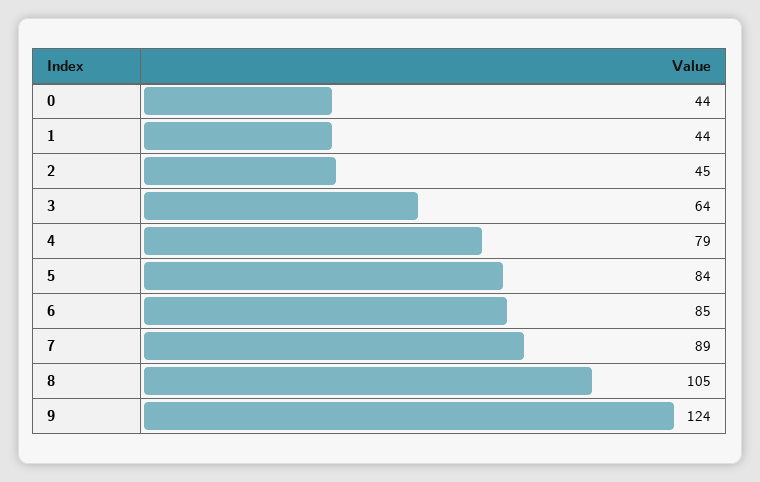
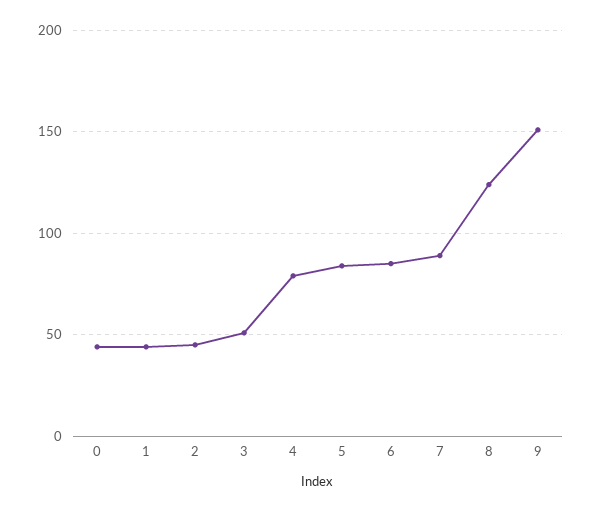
3: 64 -> 50
8: 105 -> 125
9: 124 -> 150

